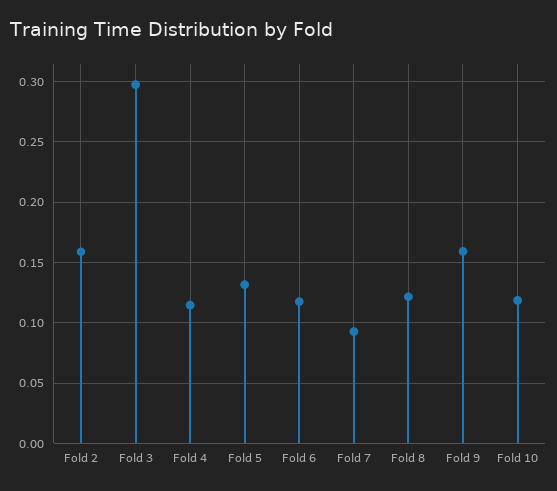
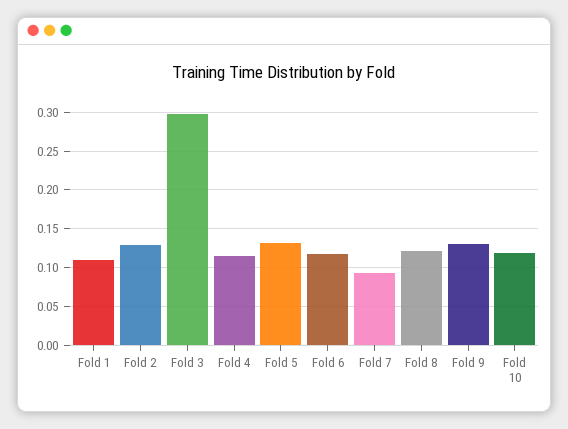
Fold 2: 0.16 -> 0.13
Fold 9: 0.16 -> 0.13
Fold 1: none -> 0.11

